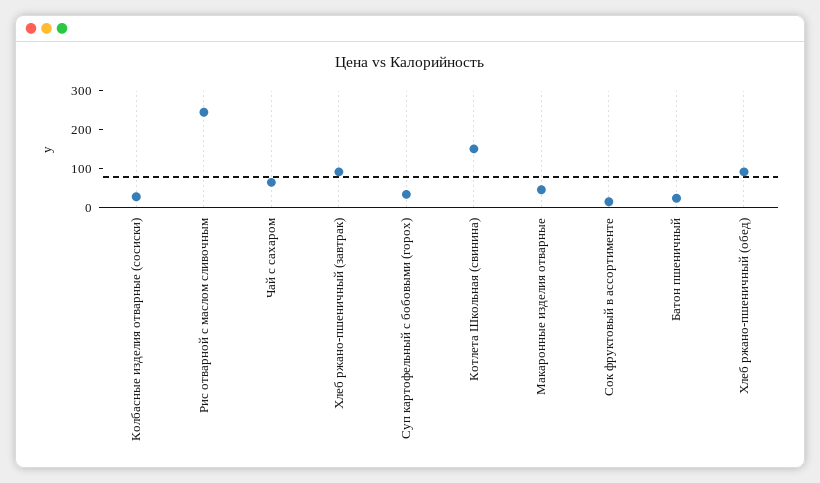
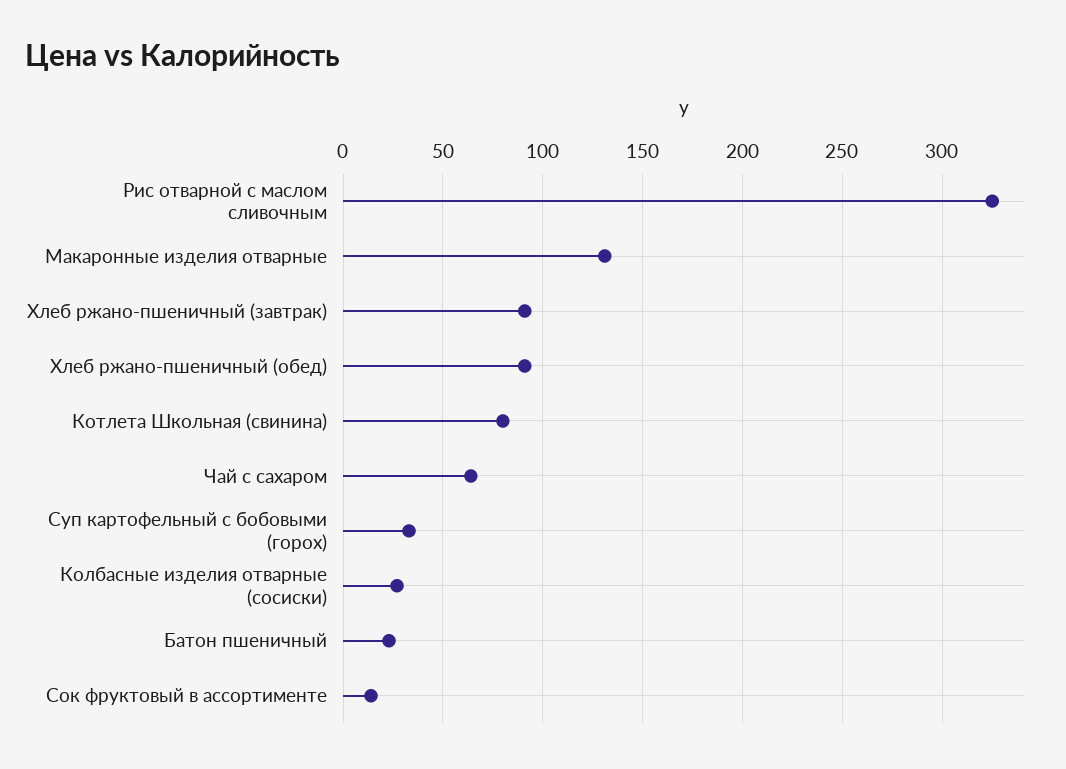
Рис отварной с маслом сливочным: 250 -> 325
Котлета Школьная (свинина): 150 -> 80
Макаронные изделия отварные: 50 -> 130

